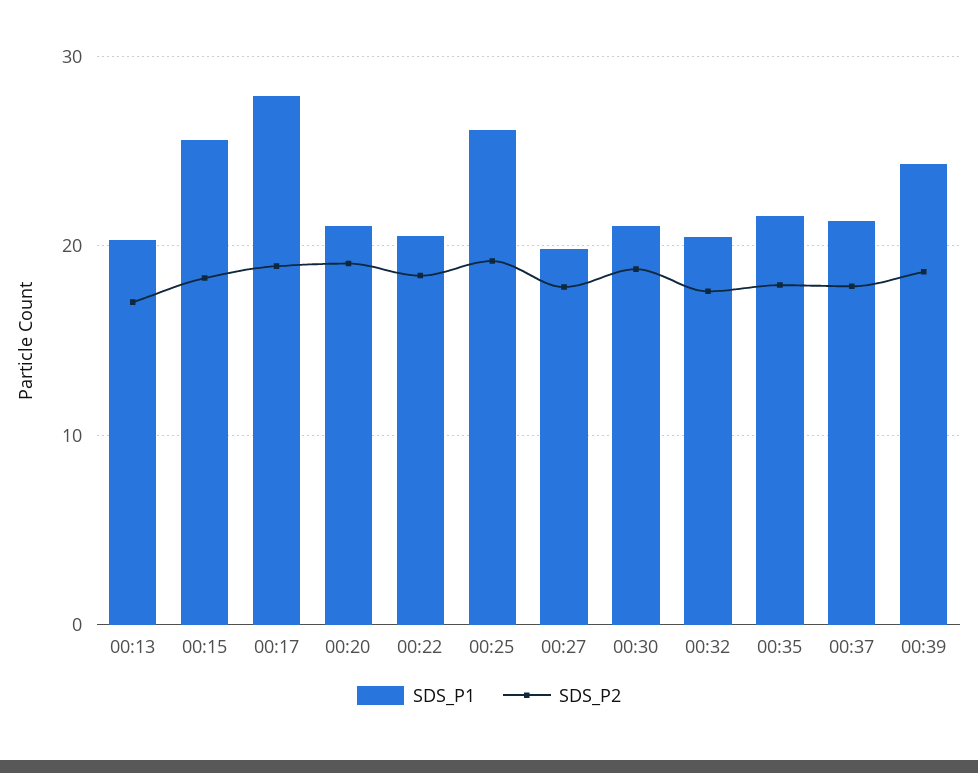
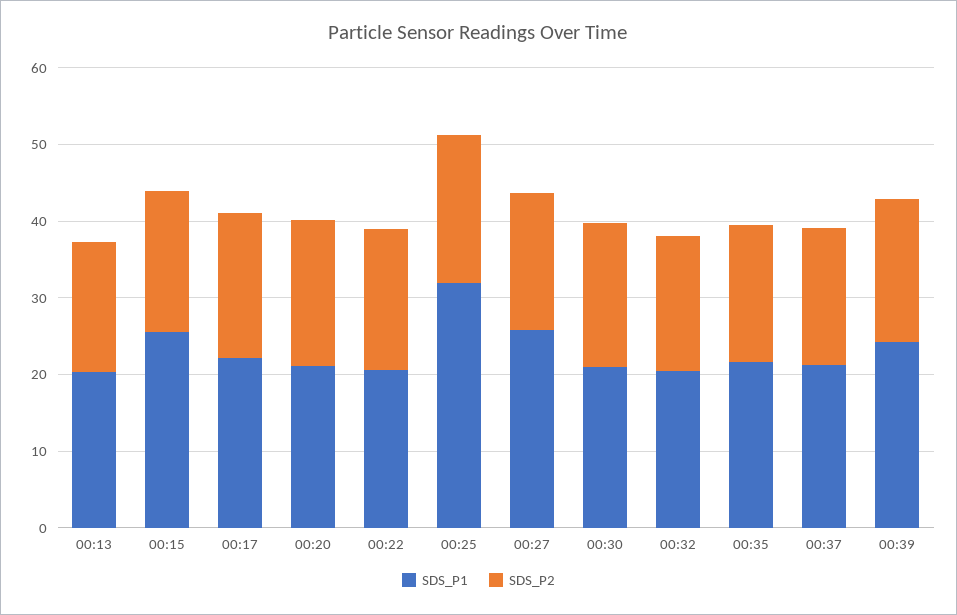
SDS_P1, 00:17: 28 -> 22
SDS_P1, 00:25: 26 -> 32
SDS_P1, 00:27: 20 -> 26

